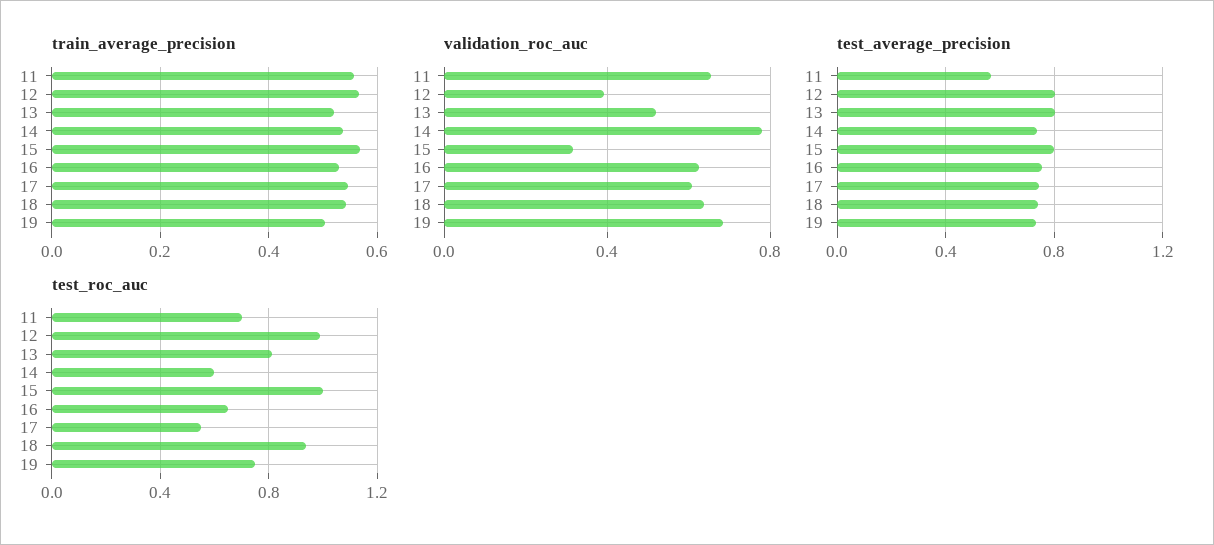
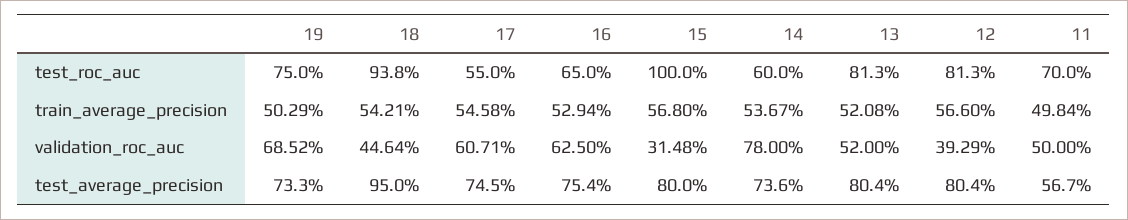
train_average_precision, 11: 0.56 -> 0.4984
validation_roc_auc, 11: 0.65 -> 0.5
validation_roc_auc, 18: 0.65 -> 0.4464
test_average_precision, 18: 0.75 -> 0.95
test_roc_auc, 12: 1 -> 0.813

